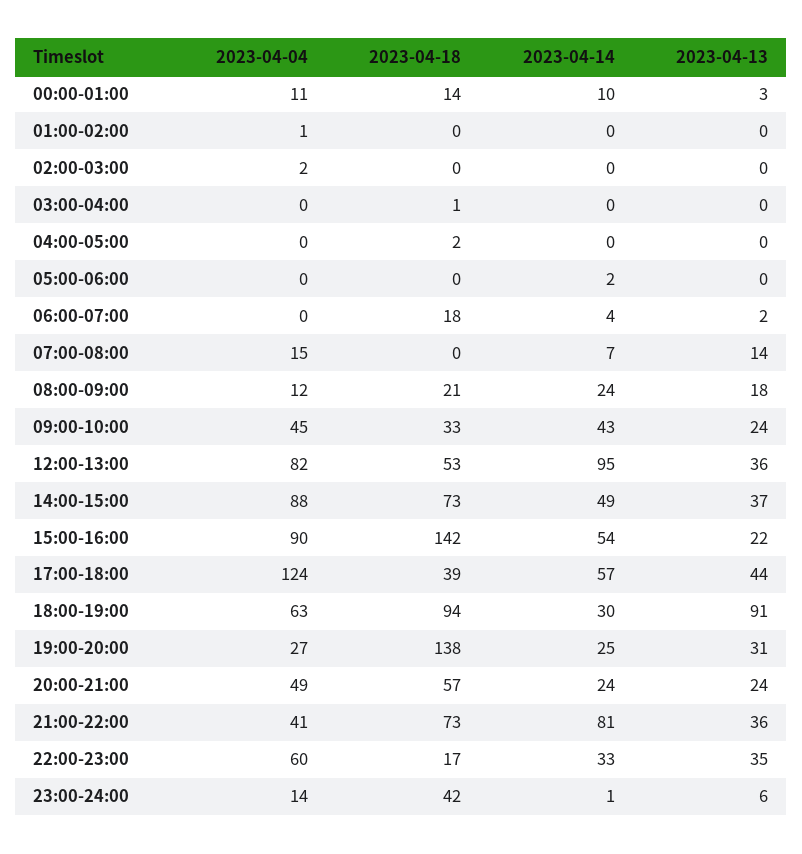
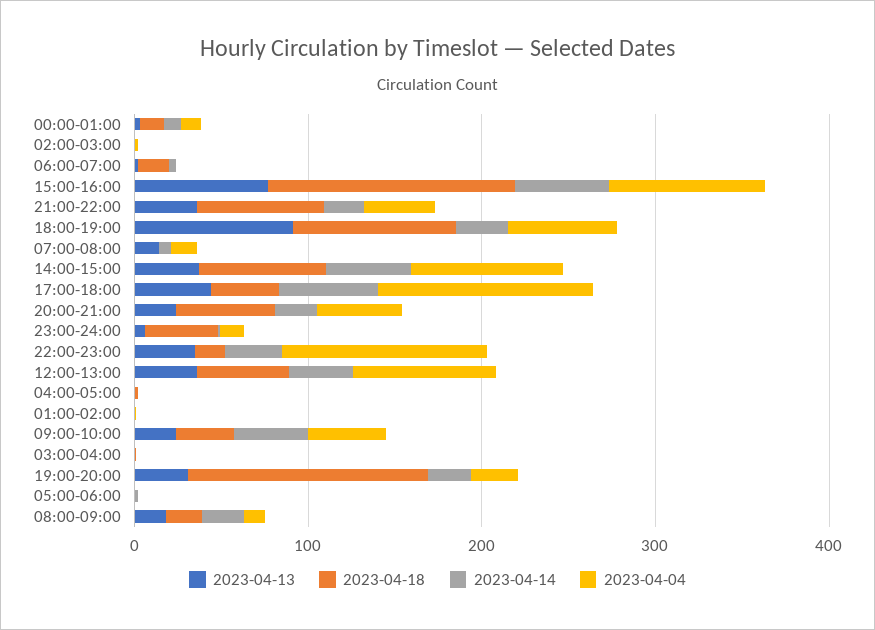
2023-04-14, 12:00-13:00: 95 -> 40
2023-04-13, 15:00-16:00: 22 -> 80
2023-04-14, 21:00-22:00: 81 -> 20
2023-04-04, 22:00-23:00: 60 -> 120

